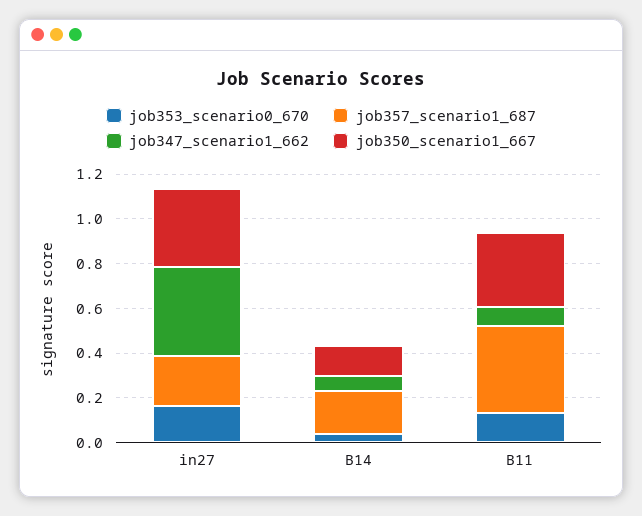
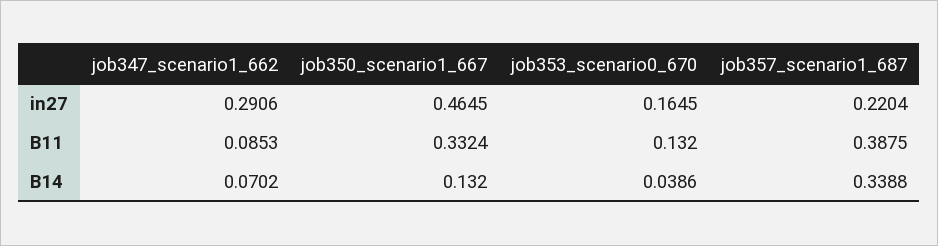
job347_scenario1_662, in27: 0.4 -> 0.2906
job350_scenario1_667, in27: 0.35 -> 0.4645
job357_scenario1_687, B14: 0.2 -> 0.3388

